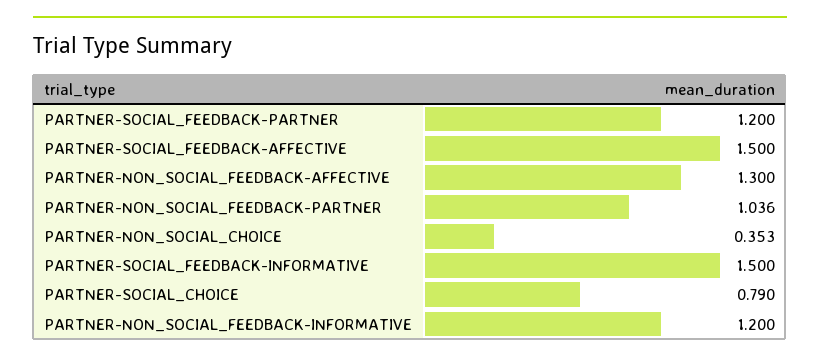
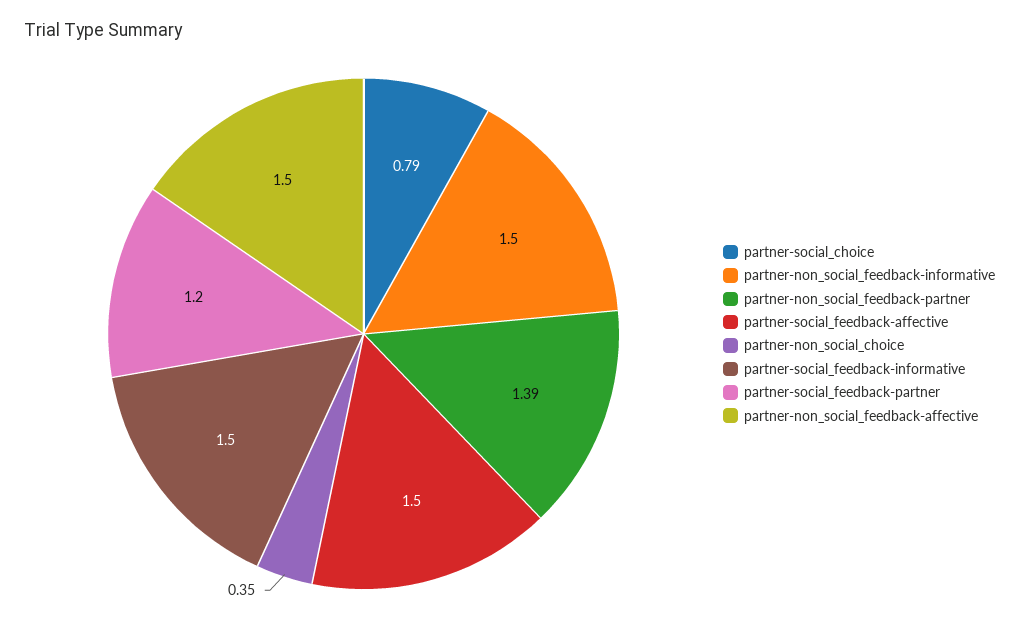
PARTNER-NON_SOCIAL_FEEDBACK-AFFECTIVE: 1.3 -> 1.5
PARTNER-NON_SOCIAL_FEEDBACK-PARTNER: 1.036 -> 1.39
PARTNER-NON_SOCIAL_FEEDBACK-INFORMATIVE: 1.2 -> 1.5

